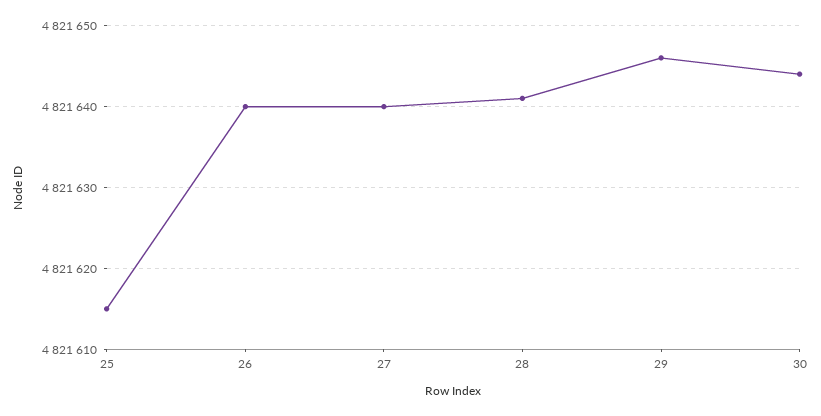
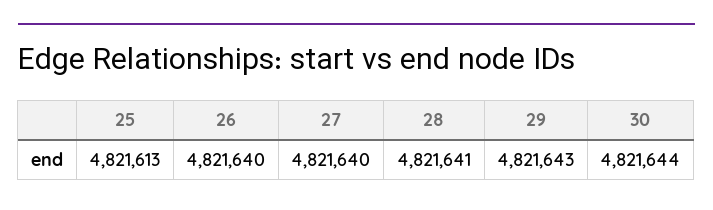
25: 4821615 -> 4821613
29: 4821646 -> 4821643

